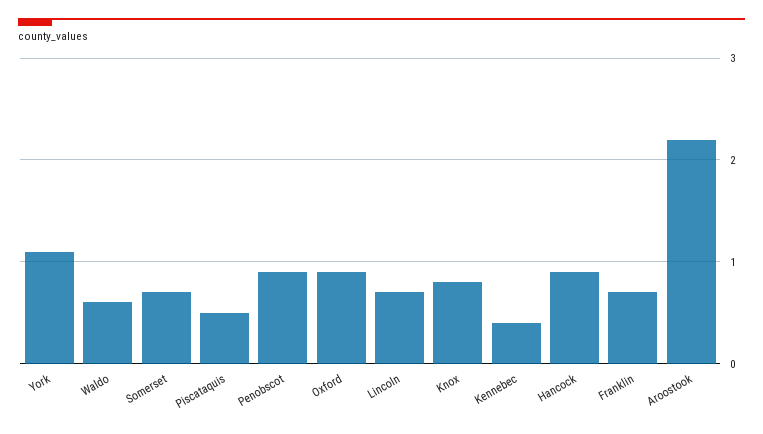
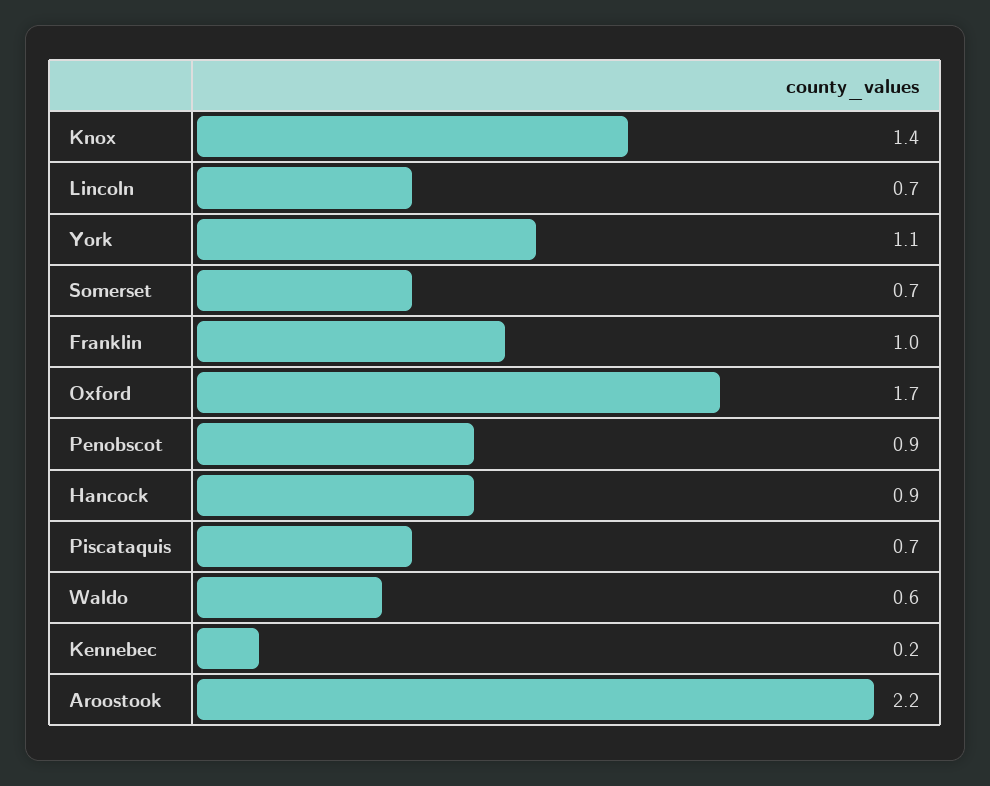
Piscataquis: 0.5 -> 0.7
Oxford: 0.9 -> 1.7
Knox: 0.8 -> 1.4
Kennebec: 0.4 -> 0.2
Franklin: 0.7 -> 1

